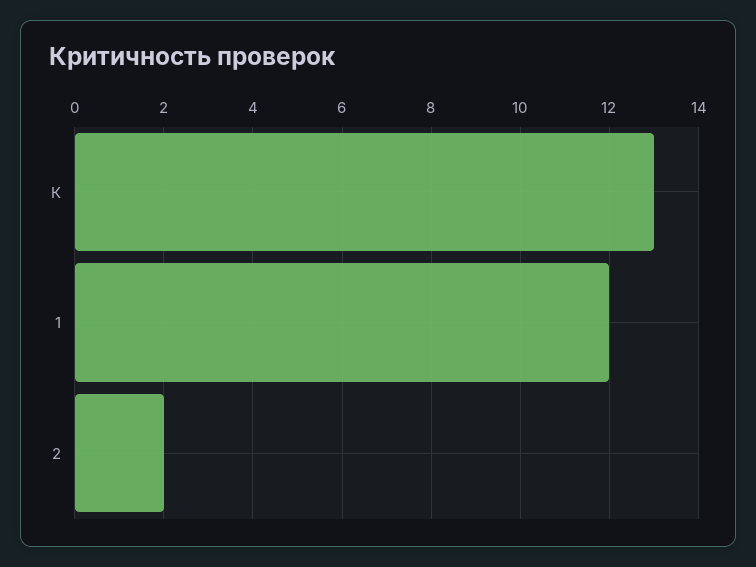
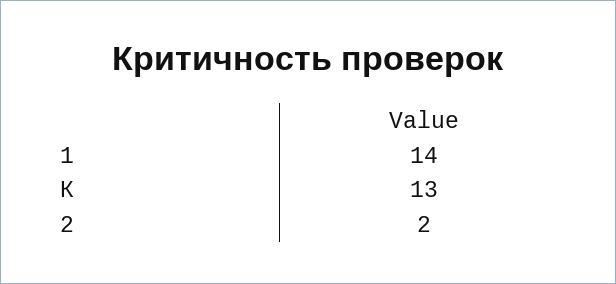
1: 12 -> 14

